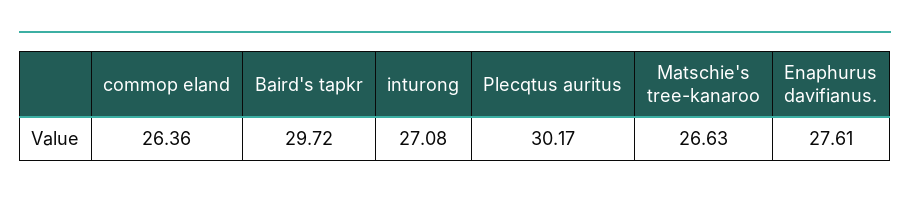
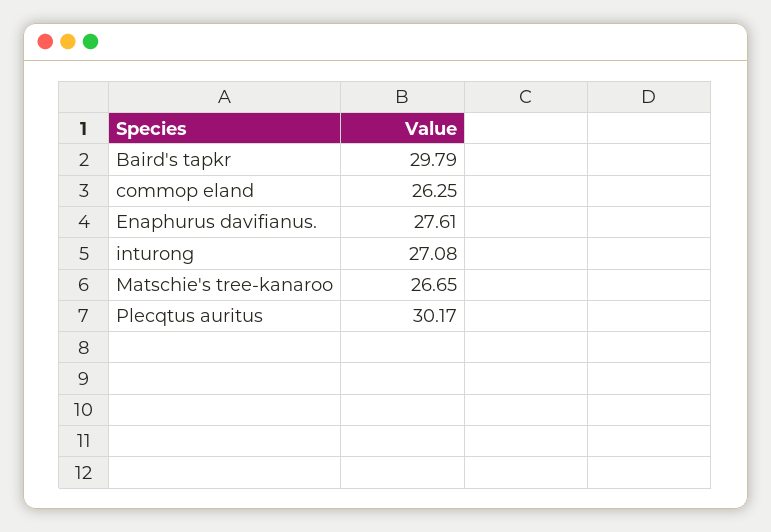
commop eland: 26.36 -> 26.25
Baird's tapkr: 29.72 -> 29.79
Matschie's tree-kanaroo: 26.63 -> 26.65

